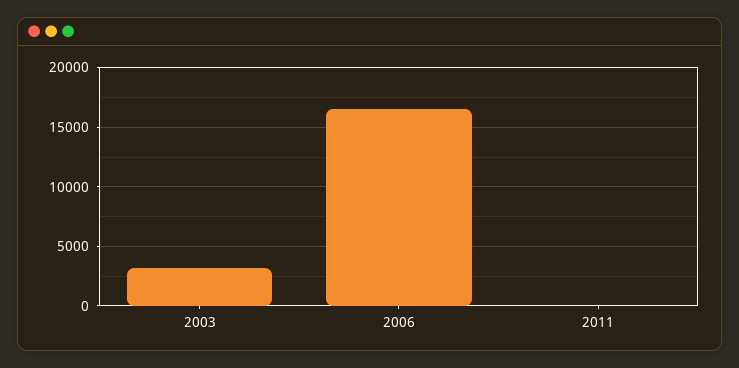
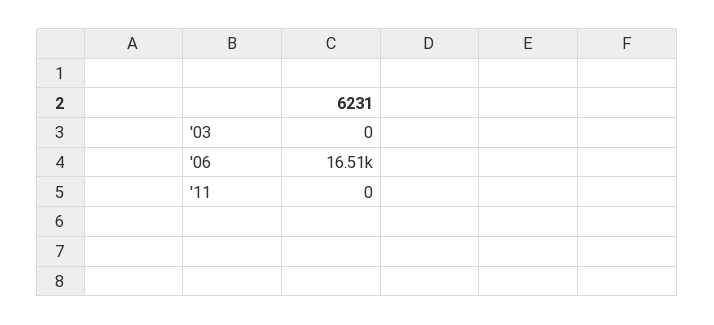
2003: 3000 -> 0

